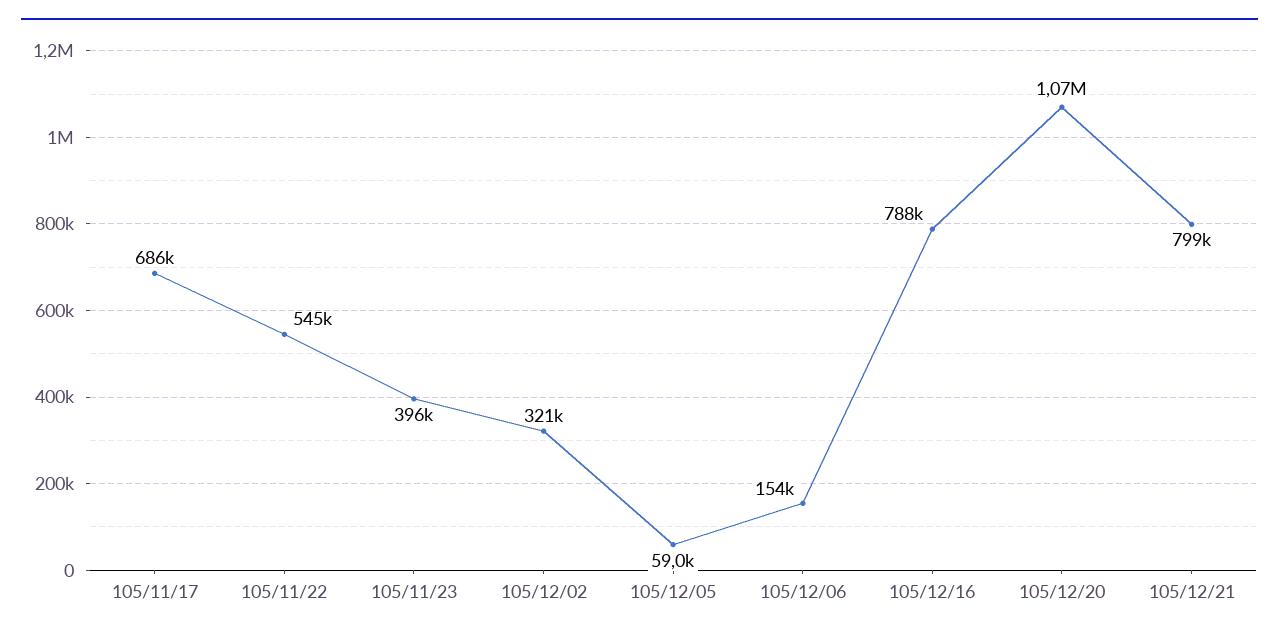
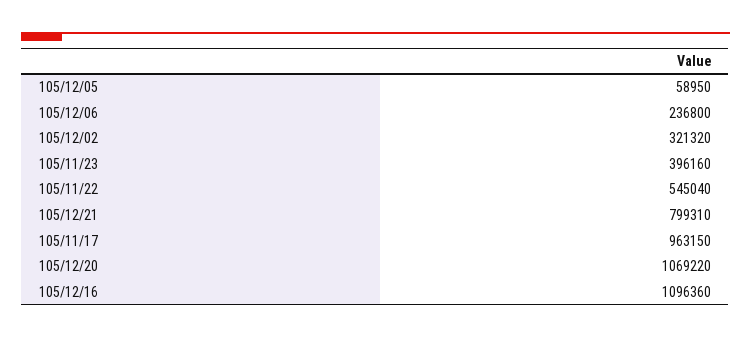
105/11/17: 686000 -> 963150
105/12/06: 154000 -> 236800
105/12/16: 788000 -> 1096360

